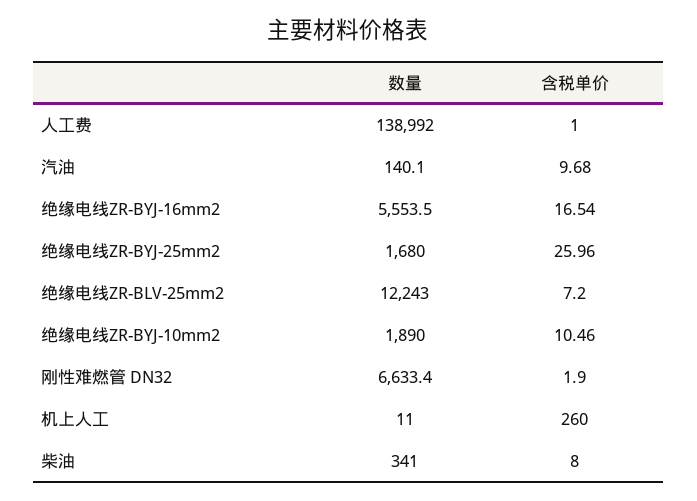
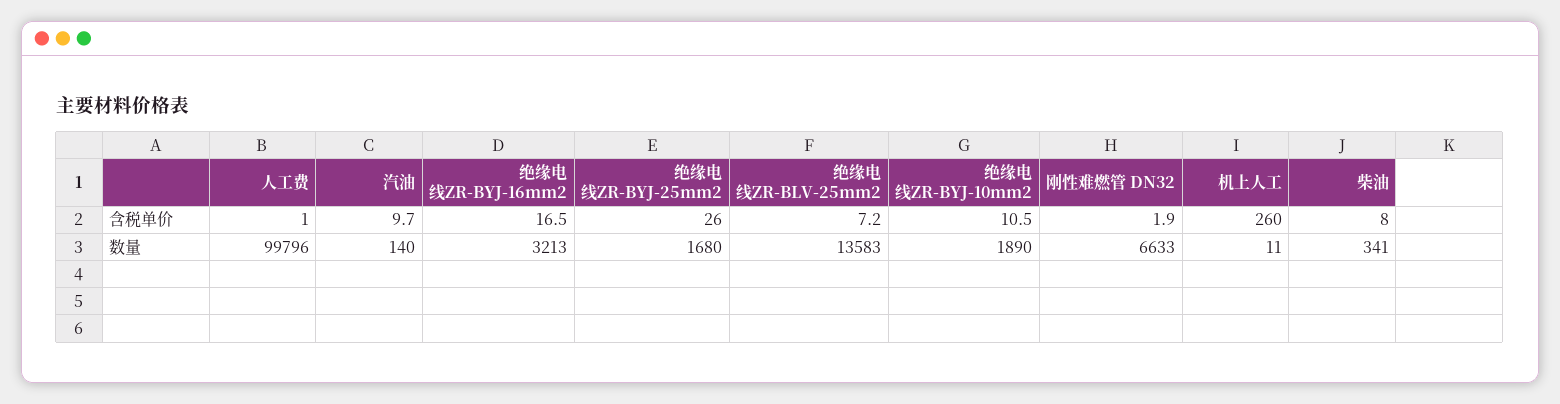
数量, 人工费: 138992 -> 99796
数量, 绝缘电线ZR-BYJ-16mm2: 5553.5 -> 3213
数量, 绝缘电线ZR-BLV-25mm2: 12243 -> 13583

